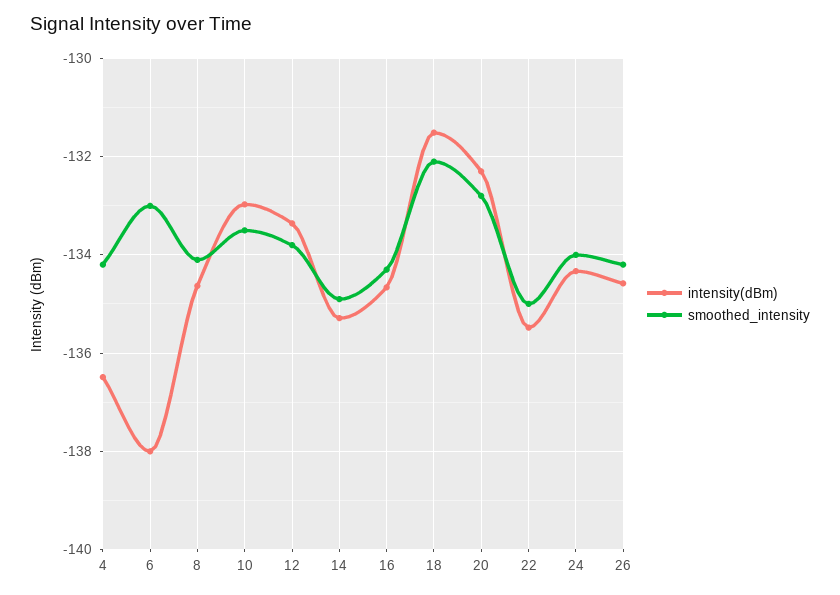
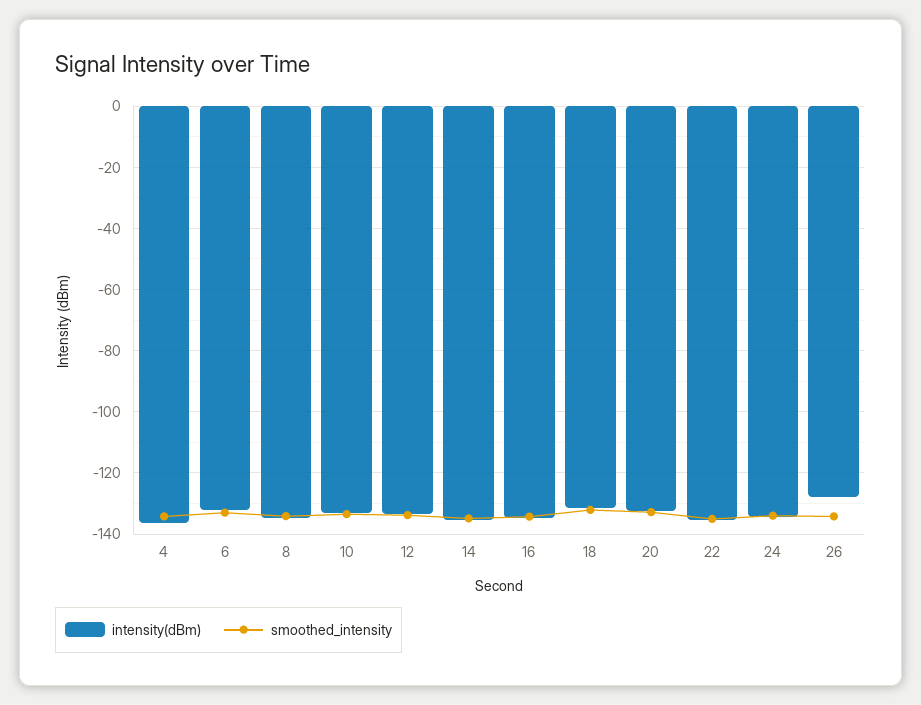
intensity(dBm), 6: -138 -> -132
intensity(dBm), 26: -134.6 -> -128

